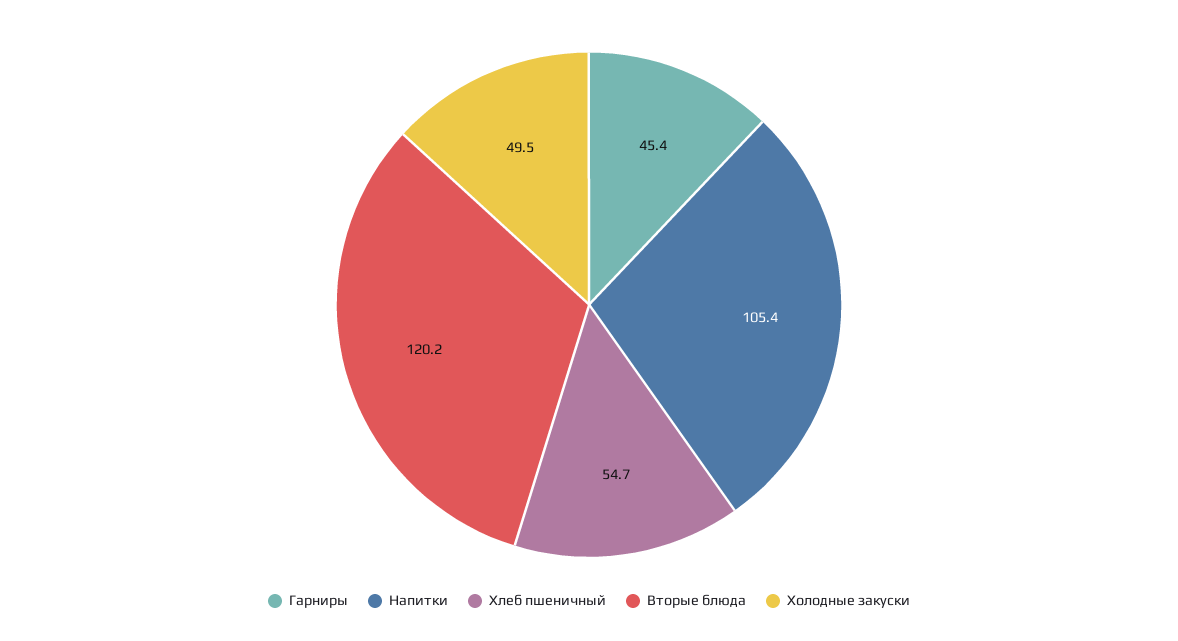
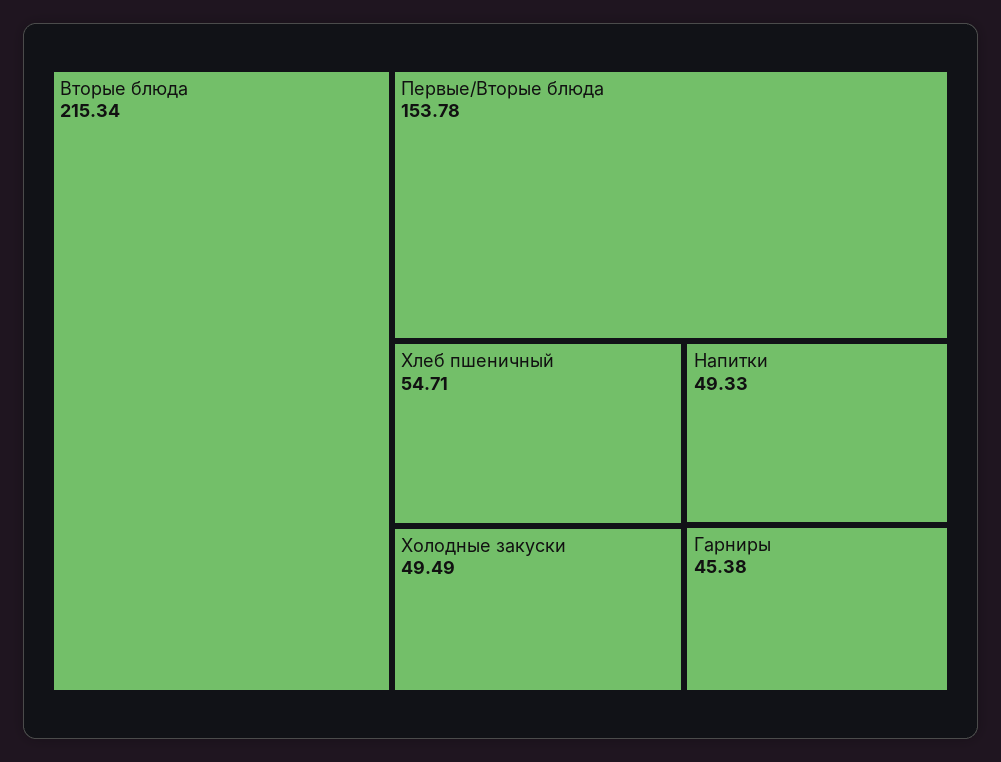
Напитки: 105.4 -> 49.33
Вторые блюда: 120.2 -> 215.34
Первые/Вторые блюда: none -> 153.78

